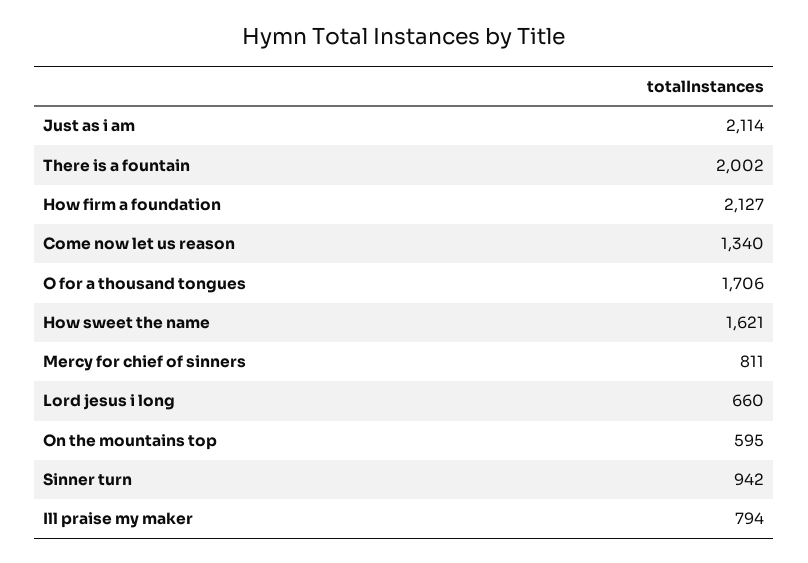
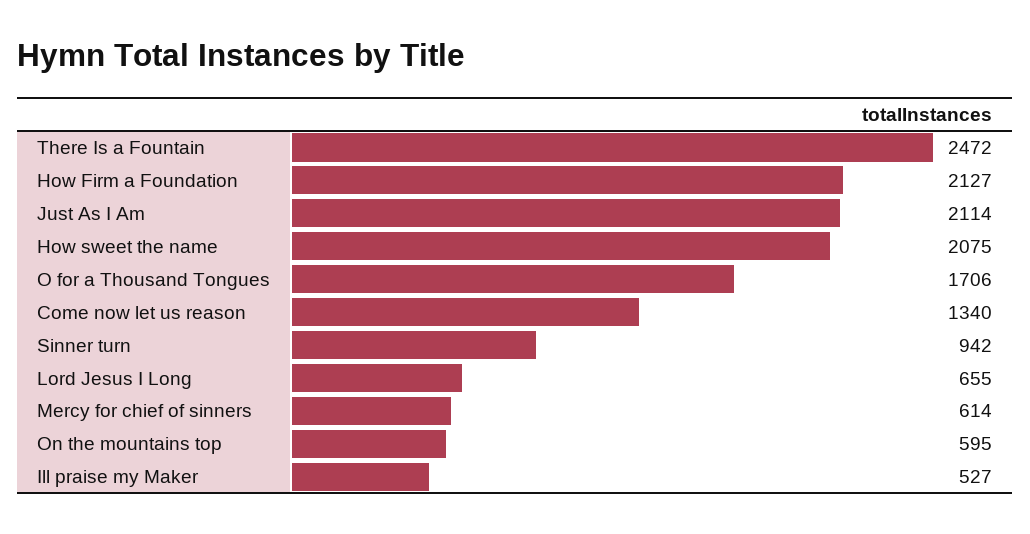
There is a fountain: 2002 -> 2472
How sweet the name: 1621 -> 2075
Mercy for chief of sinners: 811 -> 614
Lord jesus i long: 660 -> 655
Ill praise my maker: 794 -> 527

